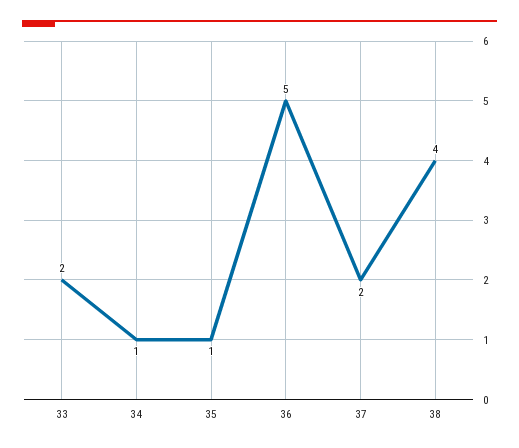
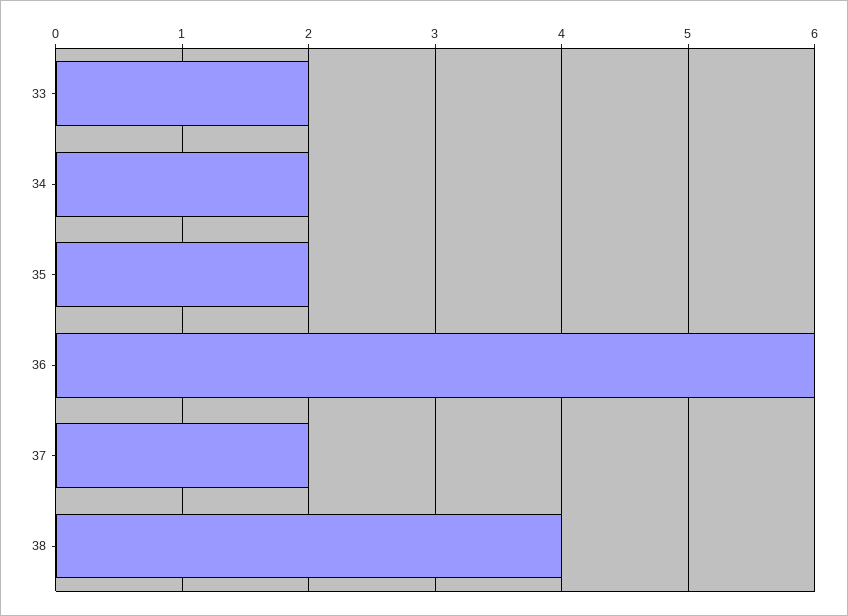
34: 1 -> 2
35: 1 -> 2
36: 5 -> 6

